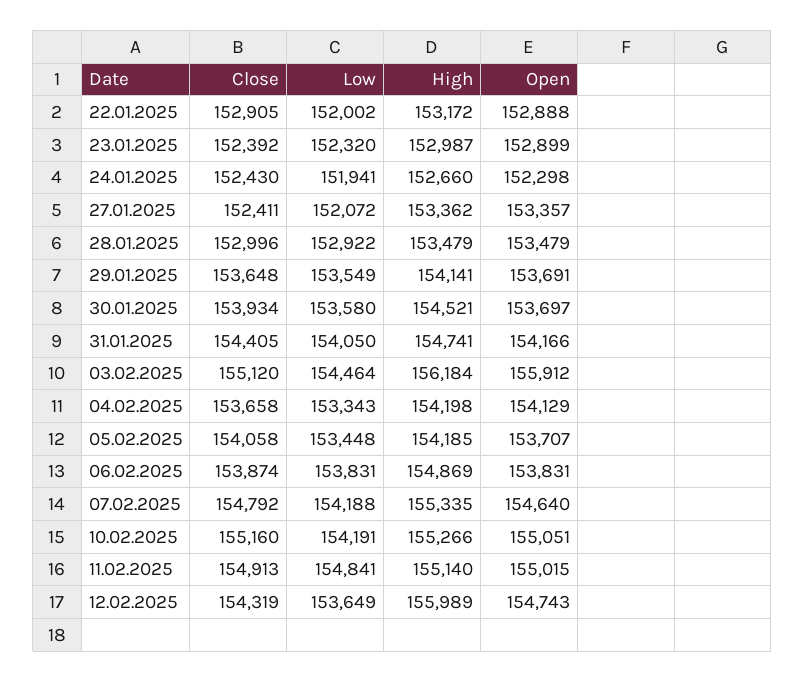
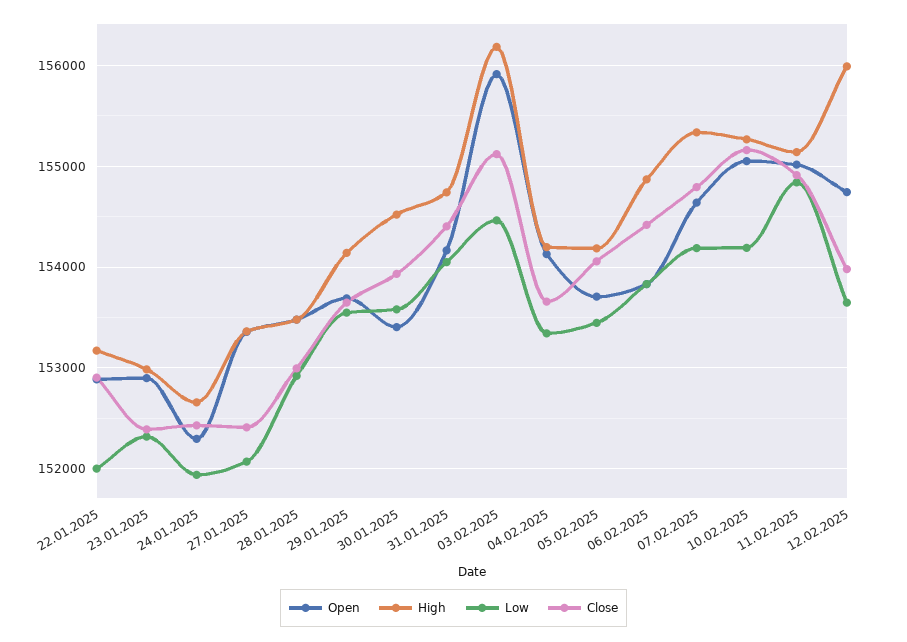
Open, 30.01.2025: 153697 -> 153400
Close, 06.02.2025: 153874 -> 154400
Close, 12.02.2025: 154319 -> 154000

